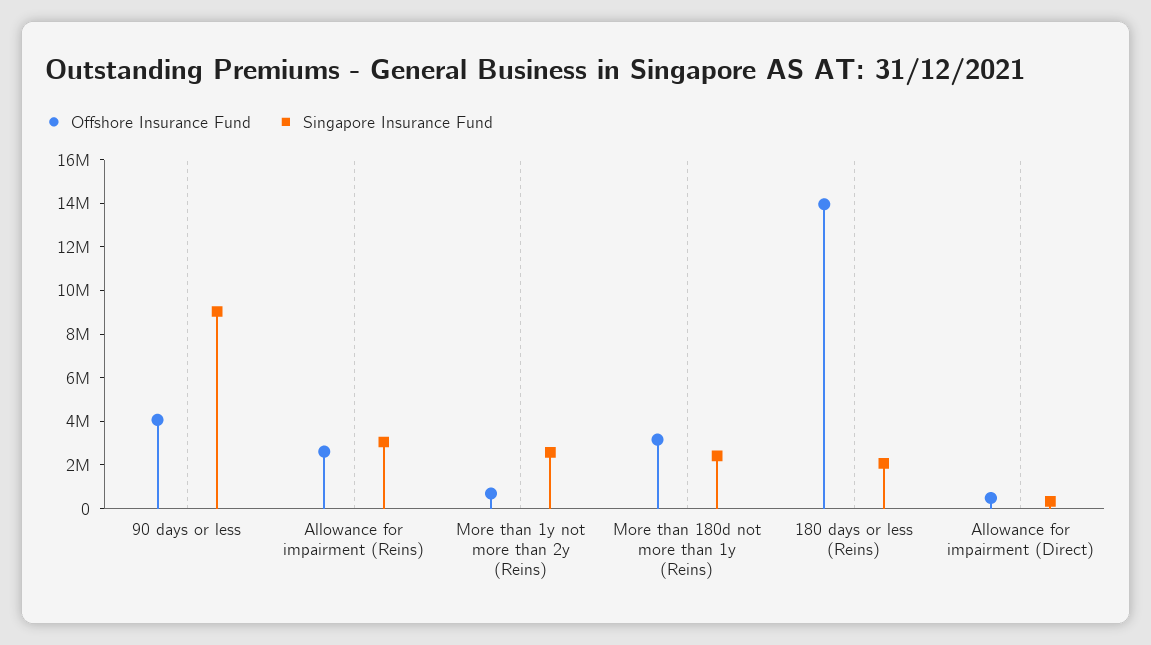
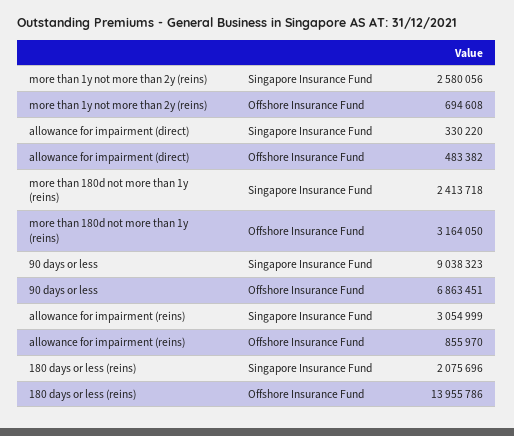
Offshore Insurance Fund, 90 days or less: 4000000 -> 6863451
Offshore Insurance Fund, Allowance for impairment (Reins): 2500000 -> 855970

